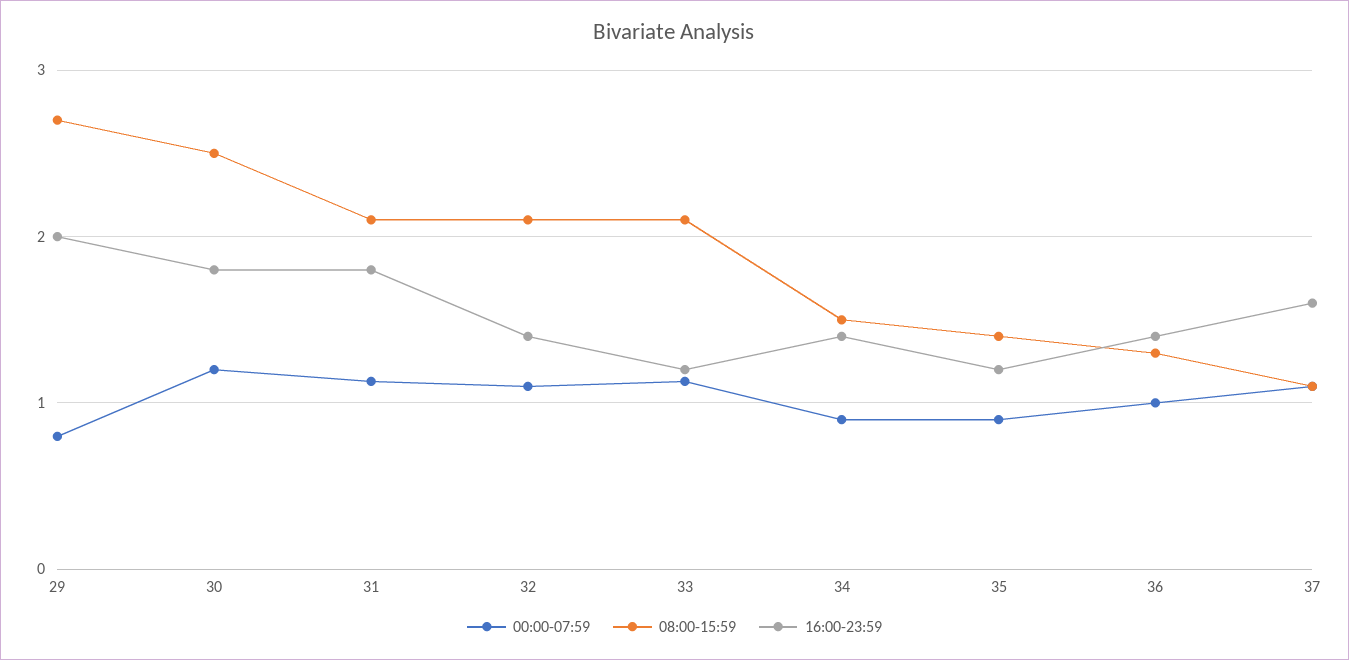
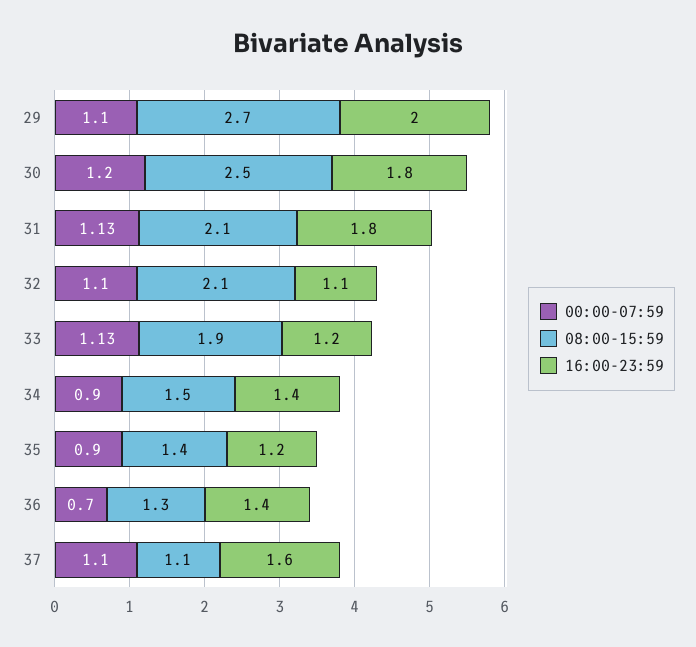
00:00-07:59, 29: 0.8 -> 1.1
16:00-23:59, 32: 1.4 -> 1.1
08:00-15:59, 33: 2.1 -> 1.9
00:00-07:59, 36: 1 -> 0.7

